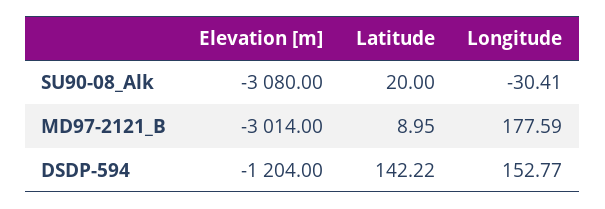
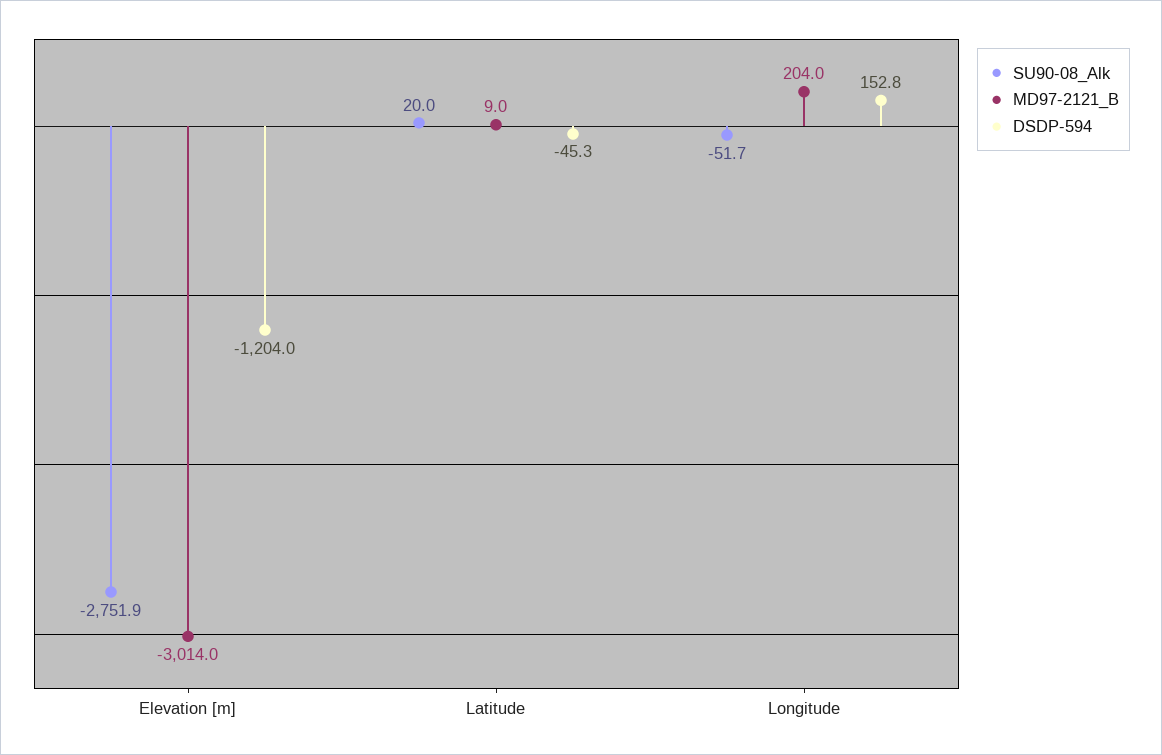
SU90-08_Alk, Elevation [m]: -3080 -> -2751.9
SU90-08_Alk, Longitude: -30.41 -> -51.7
MD97-2121_B, Longitude: 177.59 -> 204
DSDP-594, Latitude: 142.22 -> -45.3

